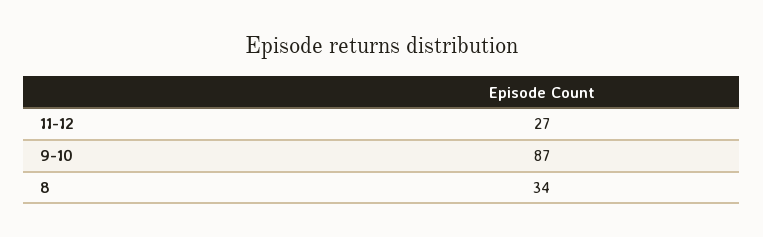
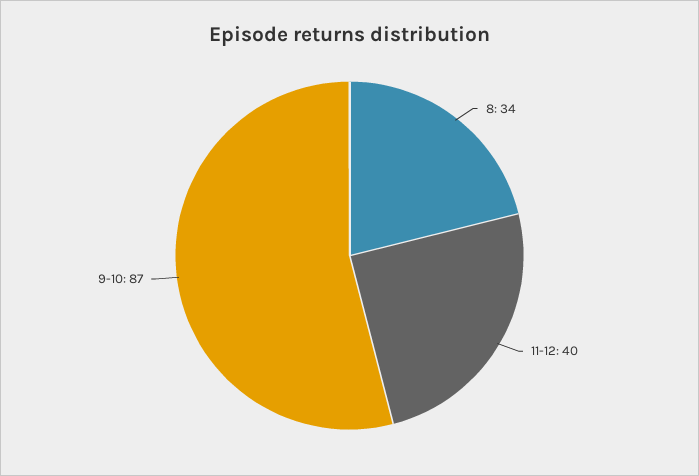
11-12: 27 -> 40

